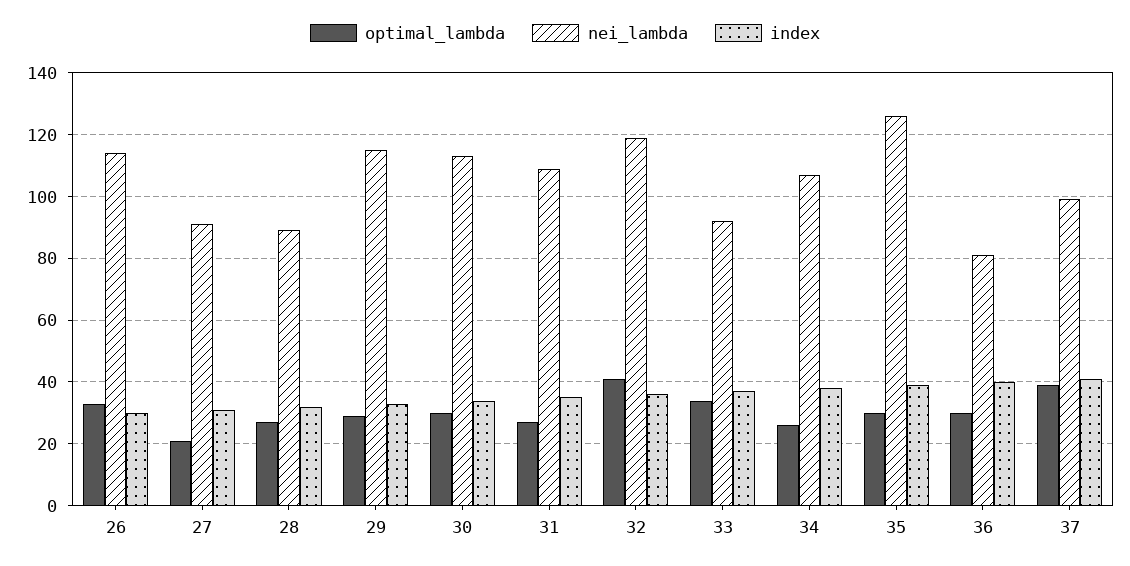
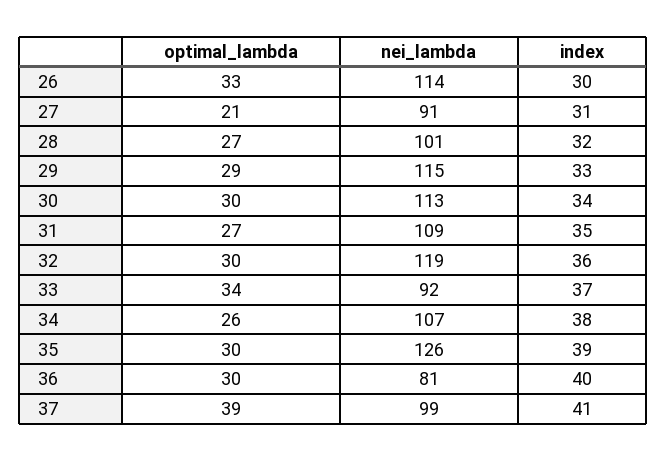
nei_lambda, 28: 90 -> 101
optimal_lambda, 32: 40 -> 30

